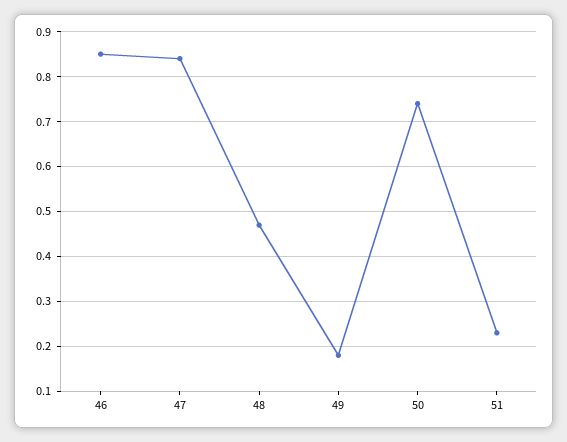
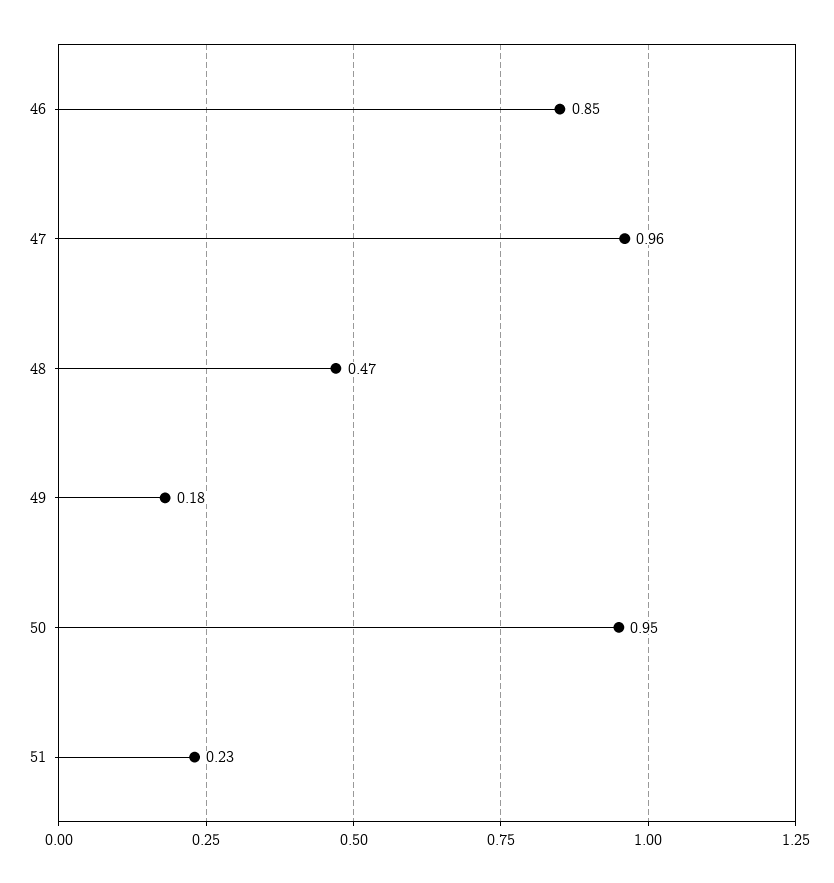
47: 0.85 -> 0.96
50: 0.75 -> 0.95

